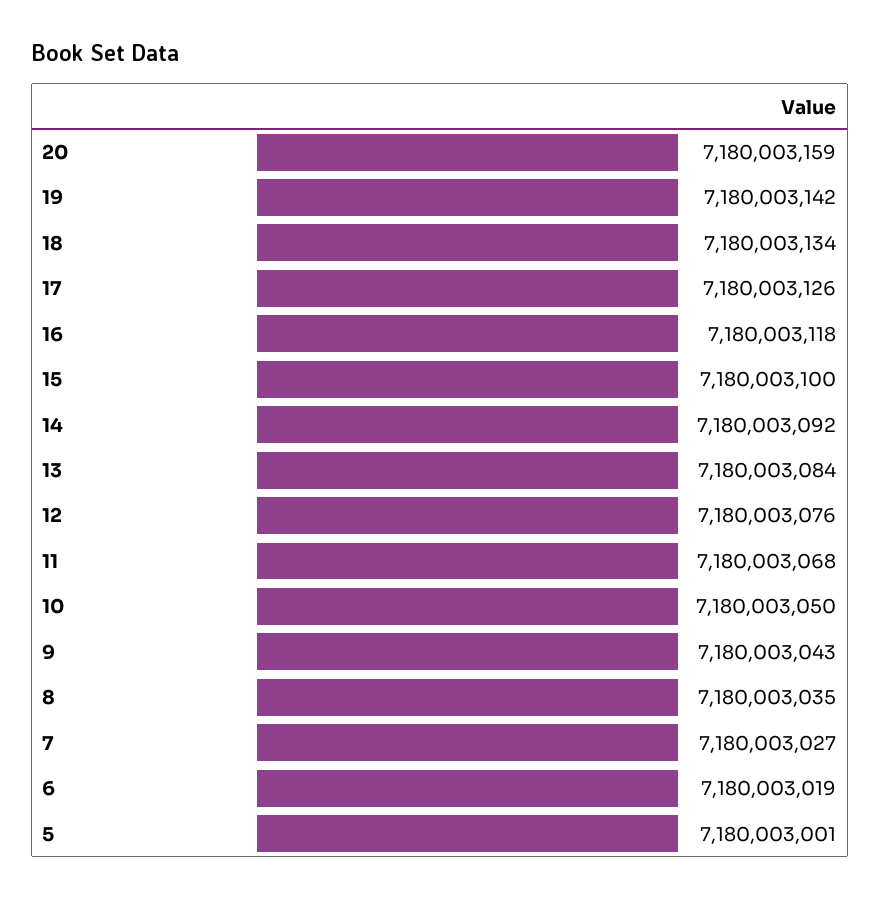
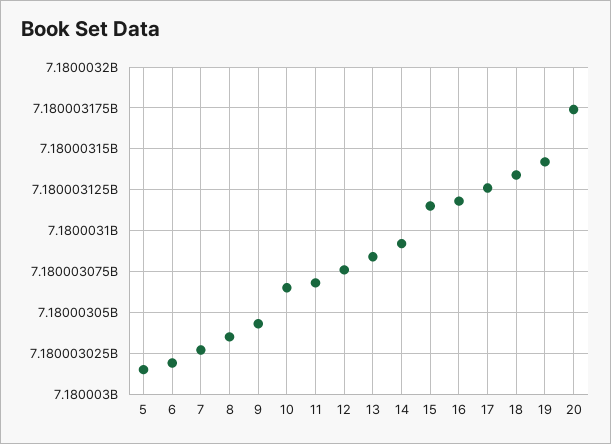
20: 7180003159 -> 7180003175
15: 7180003100 -> 7180003115
10: 7180003050 -> 7180003065
5: 7180003001 -> 7180003015

